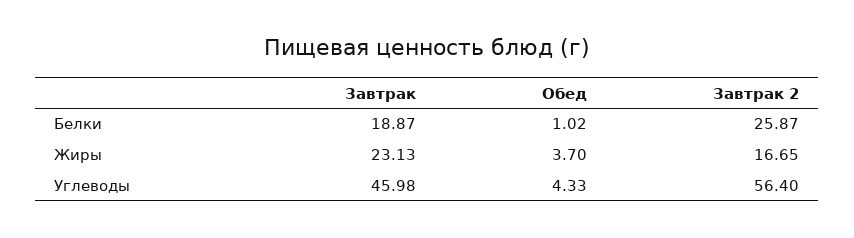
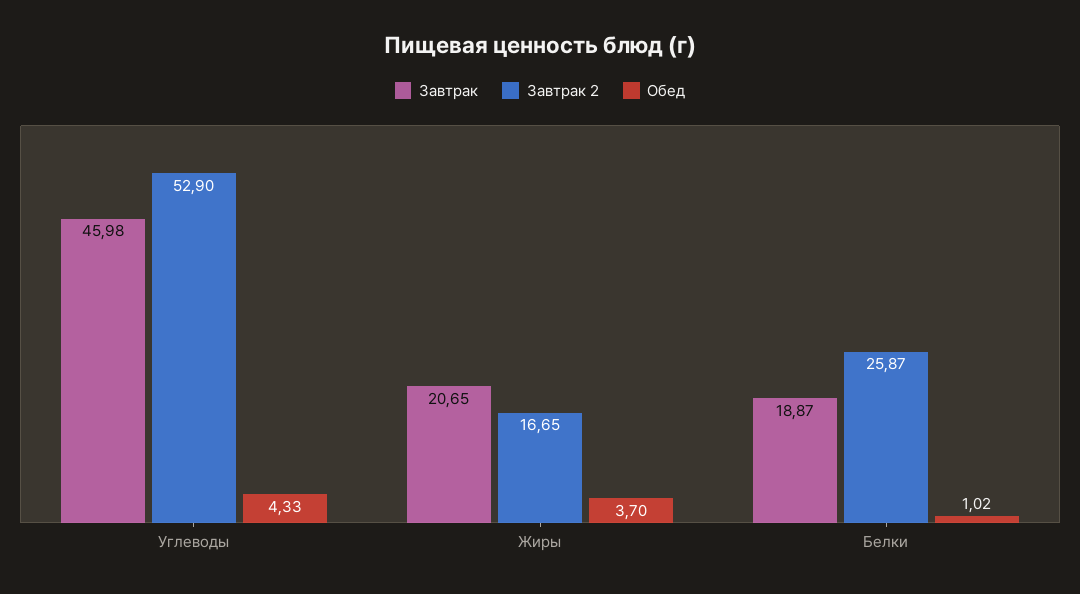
Завтрак, Жиры: 23.13 -> 20.65
Завтрак 2, Углеводы: 56.4 -> 52.9

